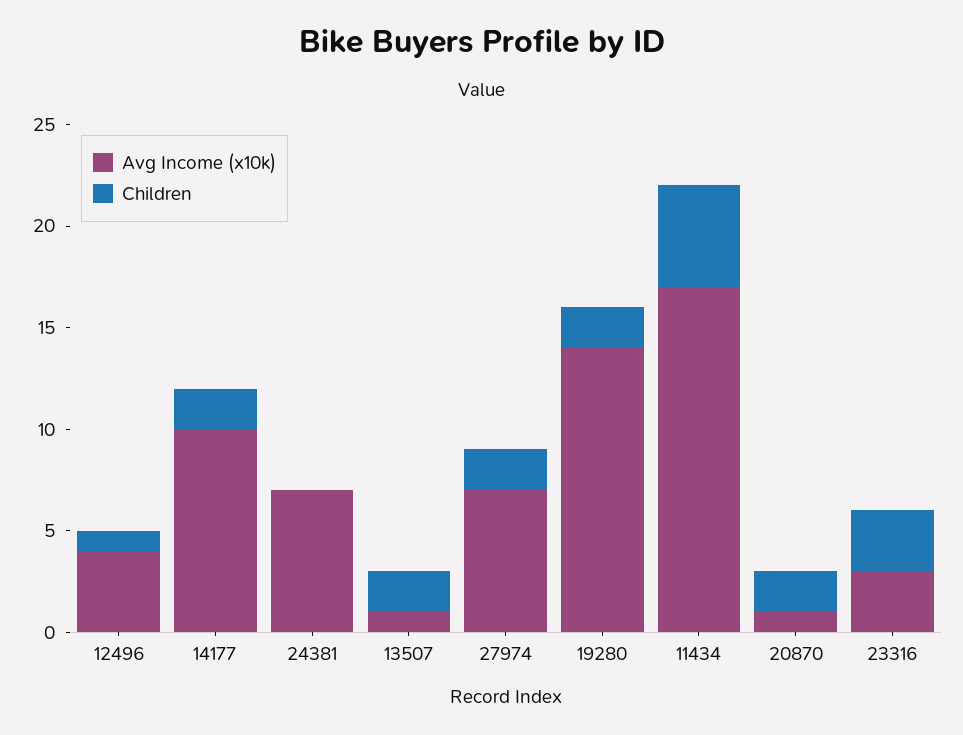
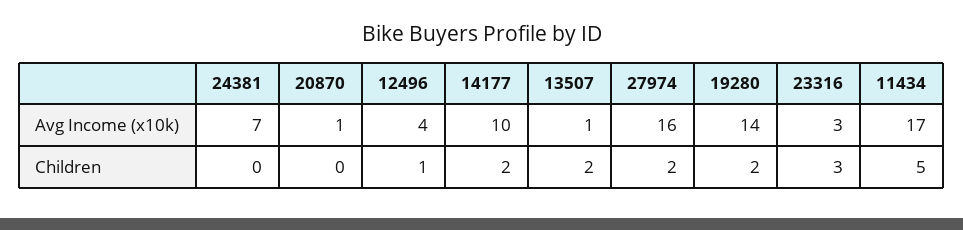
Avg Income (x10k), 27974: 7 -> 16
Children, 20870: 2 -> 0

